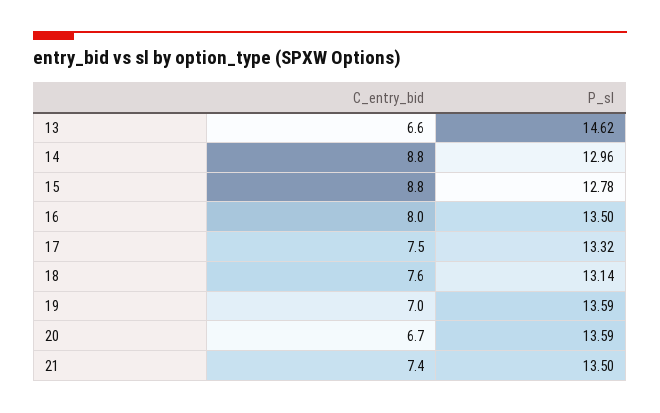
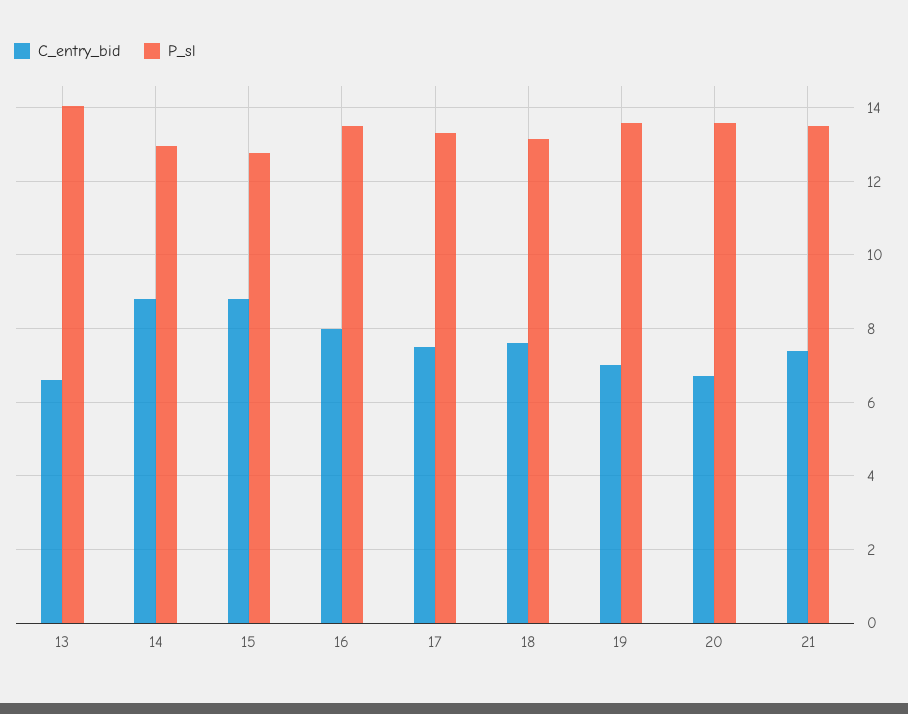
P_sl, 13: 14.62 -> 14

